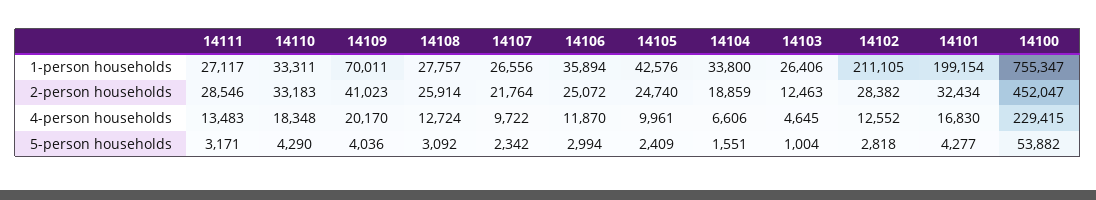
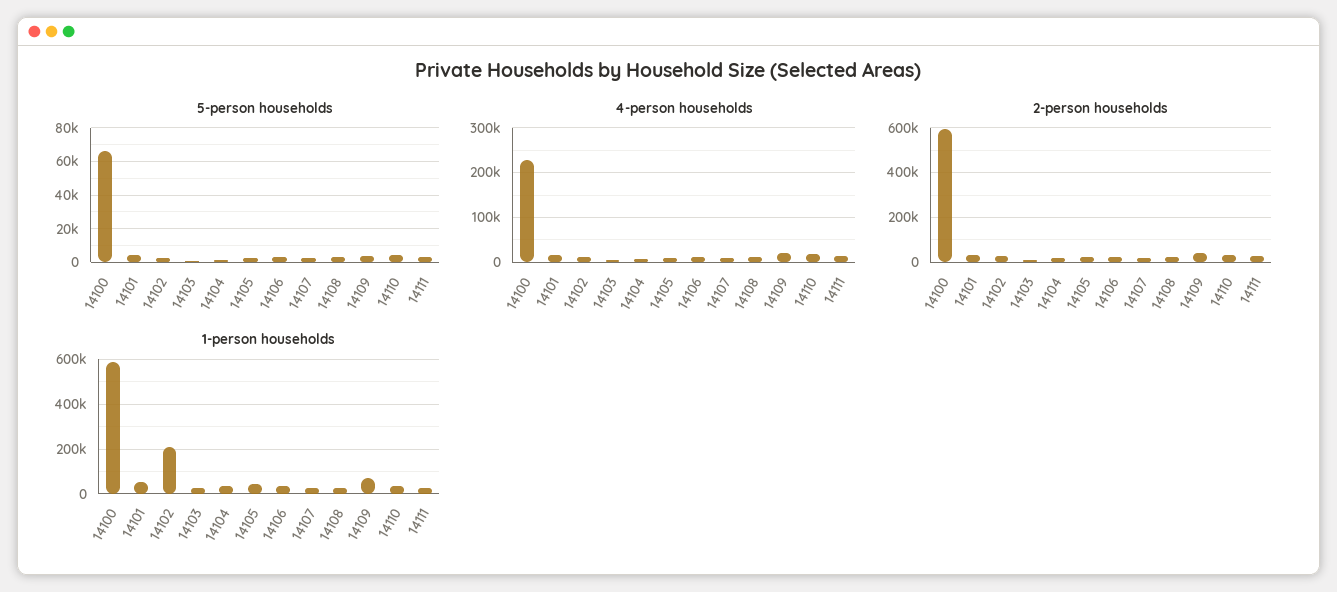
1-person households, 14101: 199154 -> 50000
1-person households, 14100: 755347 -> 600000
2-person households, 14100: 452047 -> 600000
5-person households, 14100: 53882 -> 65000

